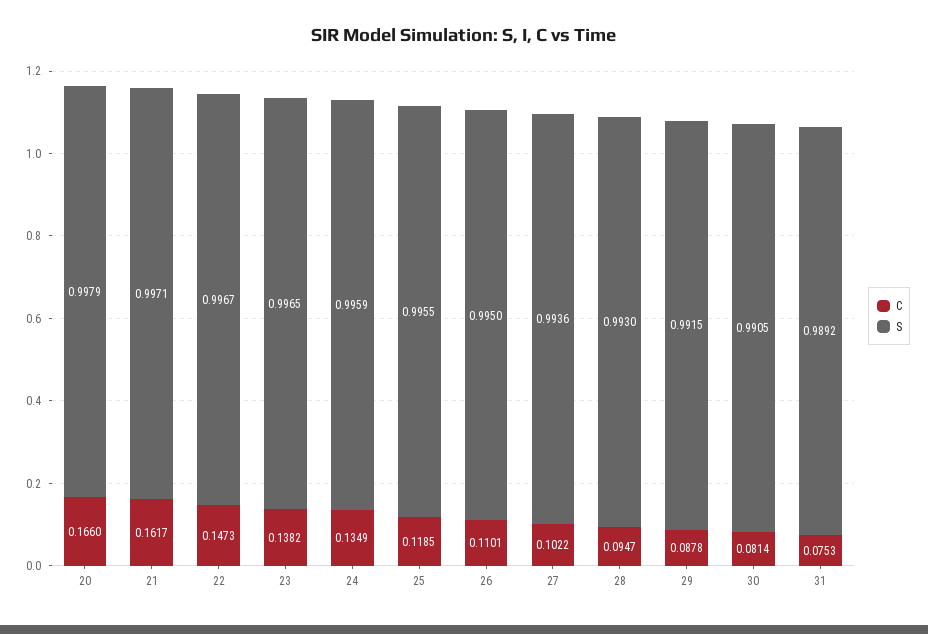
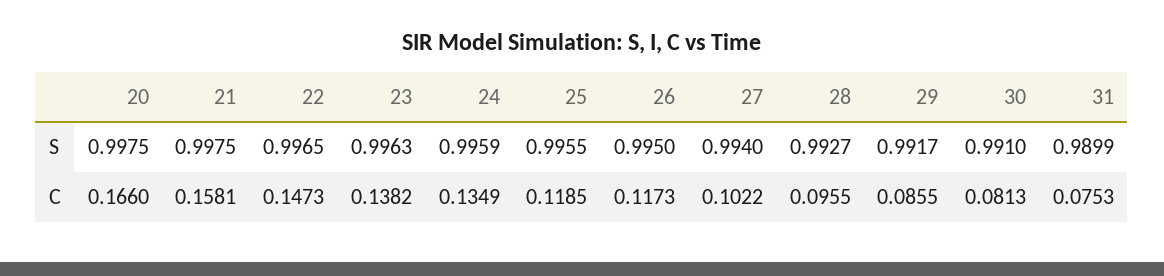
S, 20: 0.9979 -> 0.9975
C, 21: 0.1617 -> 0.1581
S, 21: 0.9971 -> 0.9975
S, 22: 0.9967 -> 0.9965
S, 23: 0.9965 -> 0.9963
C, 26: 0.1101 -> 0.1173
S, 27: 0.9936 -> 0.994
C, 28: 0.0947 -> 0.0955
S, 28: 0.993 -> 0.9927
C, 29: 0.0878 -> 0.0855
S, 29: 0.9915 -> 0.9917
C, 30: 0.0814 -> 0.0813
S, 30: 0.9905 -> 0.991
S, 31: 0.9892 -> 0.9899

